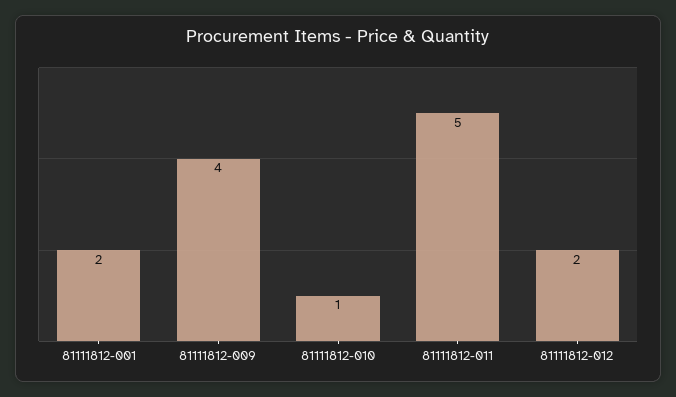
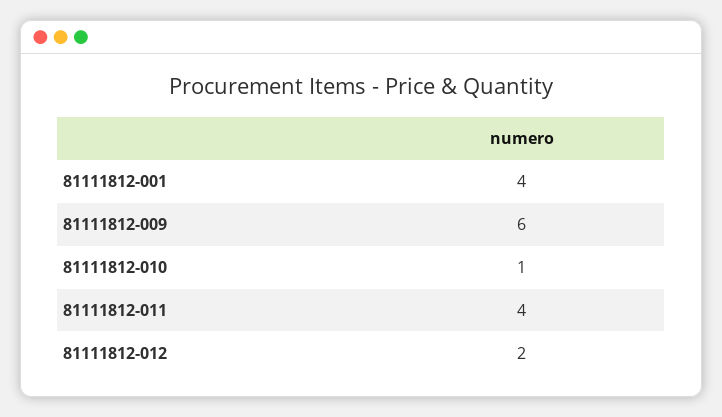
81111812-001: 2 -> 4
81111812-009: 4 -> 6
81111812-011: 5 -> 4

